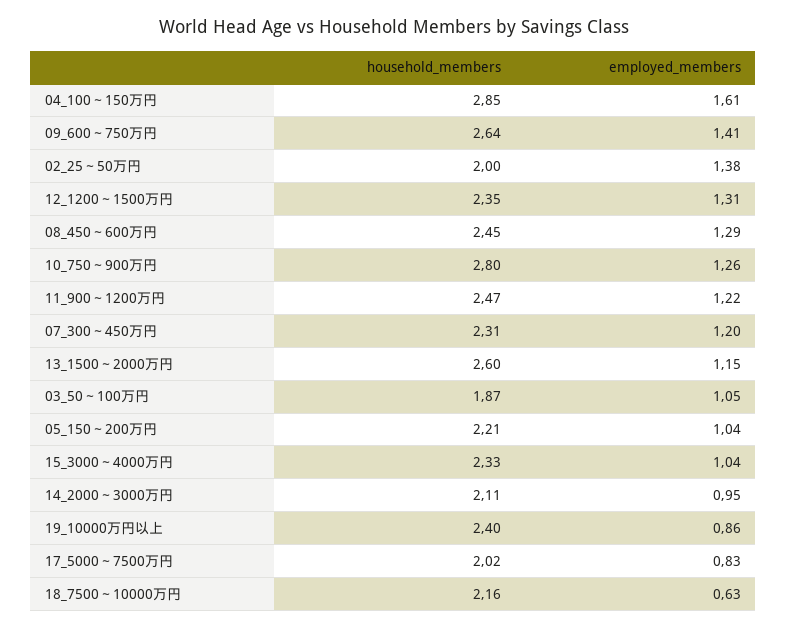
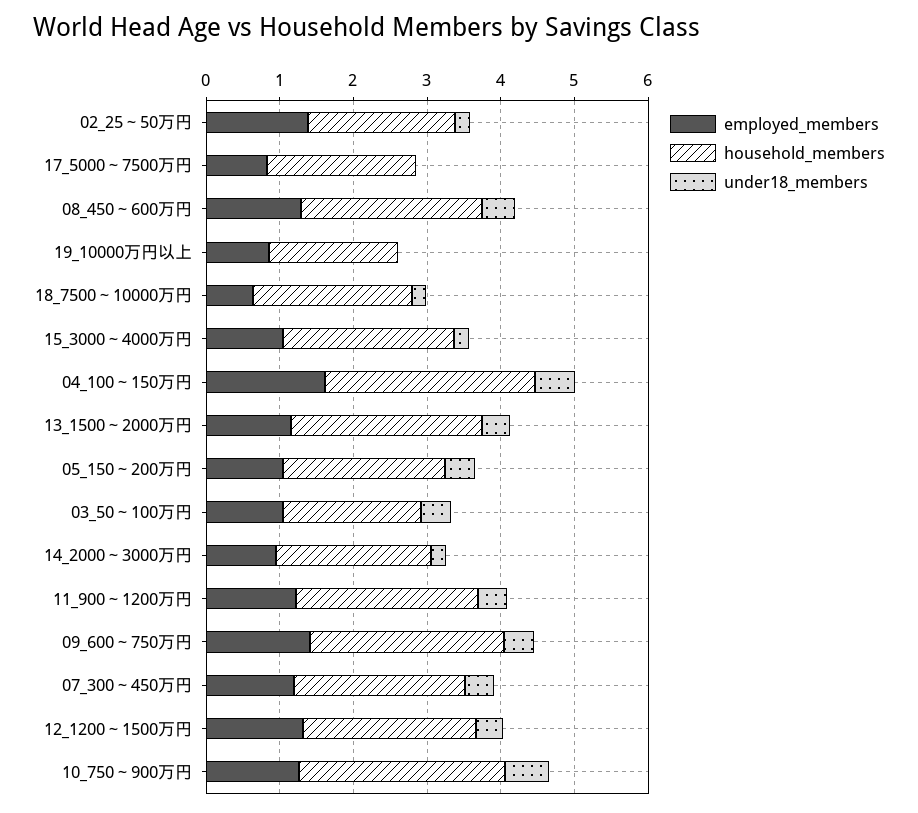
household_members, 19_10000万円以上: 2.4 -> 1.8
under18_members, 02_25～50万円: none -> 0.2
under18_members, 17_5000～7500万円: none -> 0
under18_members, 08_450～600万円: none -> 0.4
under18_members, 19_10000万円以上: none -> 0
under18_members, 18_7500～10000万円: none -> 0.2
under18_members, 15_3000～4000万円: none -> 0.2
under18_members, 04_100～150万円: none -> 0.6
under18_members, 13_1500～2000万円: none -> 0.4
under18_members, 05_150～200万円: none -> 0.4
under18_members, 03_50～100万円: none -> 0.4
under18_members, 14_2000～3000万円: none -> 0.2
under18_members, 11_900～1200万円: none -> 0.4
under18_members, 09_600～750万円: none -> 0.4
under18_members, 07_300～450万円: none -> 0.4
under18_members, 12_1200～1500万円: none -> 0.4
under18_members, 10_750～900万円: none -> 0.6

